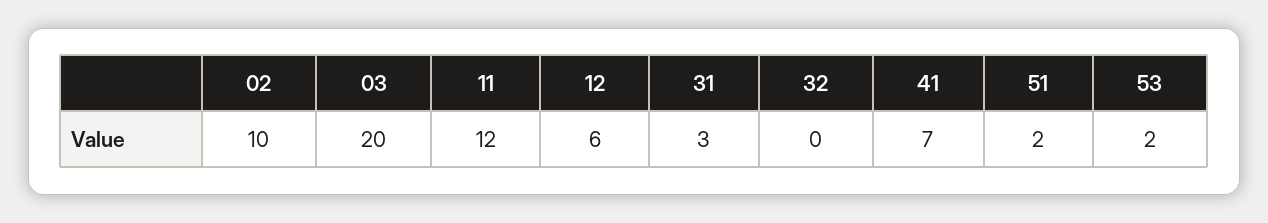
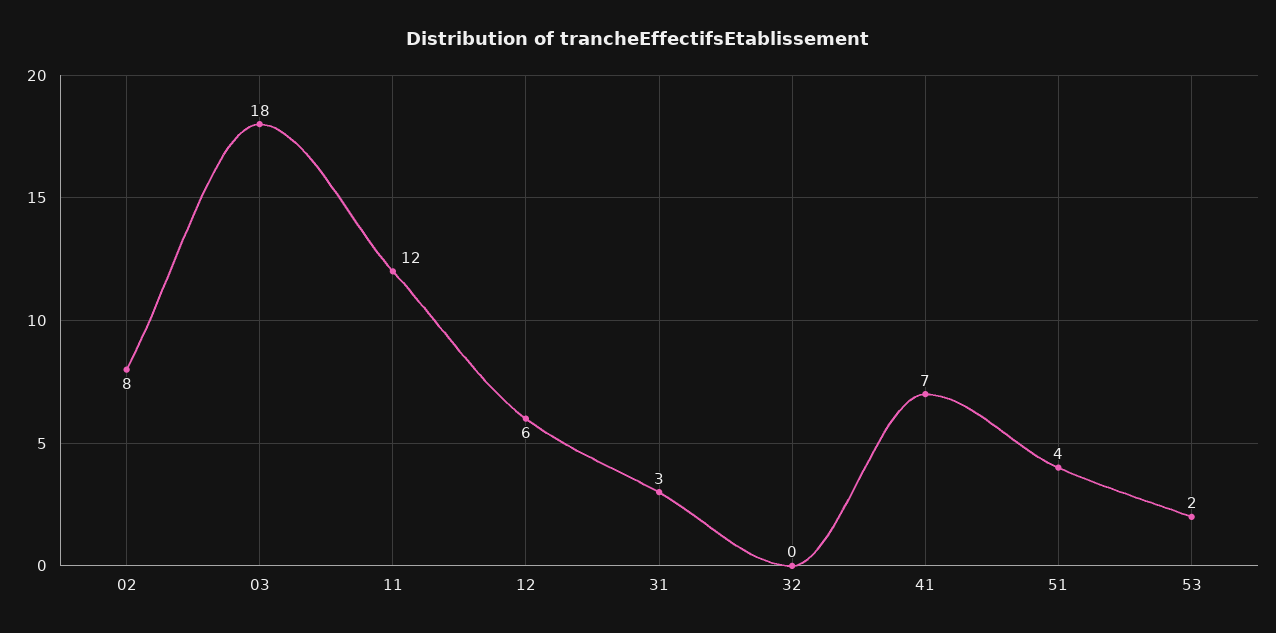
02: 10 -> 8
03: 20 -> 18
51: 2 -> 4

